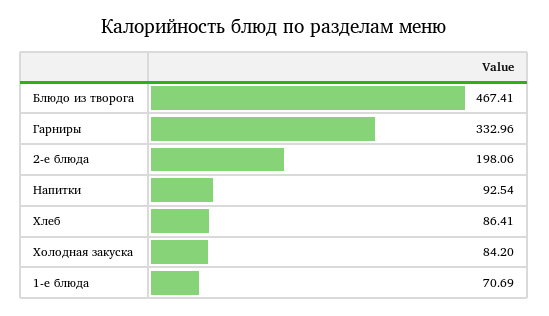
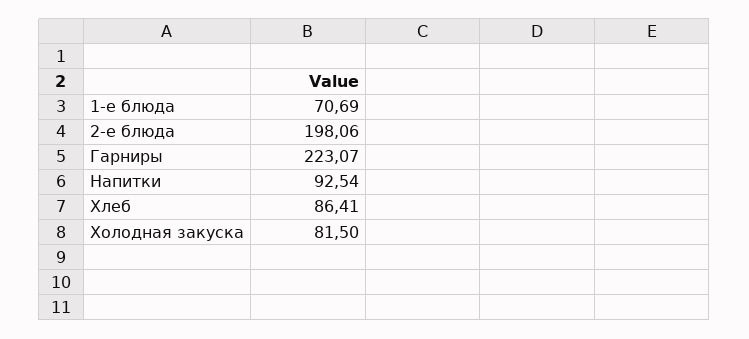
Блюдо из творога: 467.41 -> none
Гарниры: 332.96 -> 223.07
Холодная закуска: 84.2 -> 81.5

